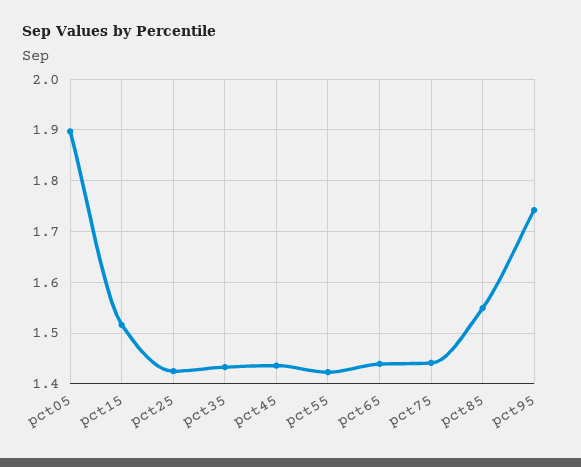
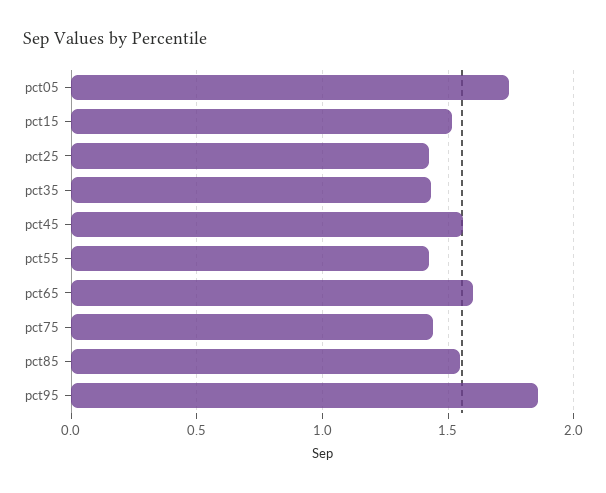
pct05: 1.9 -> 1.75
pct45: 1.44 -> 1.55
pct65: 1.44 -> 1.6
pct95: 1.74 -> 1.85

